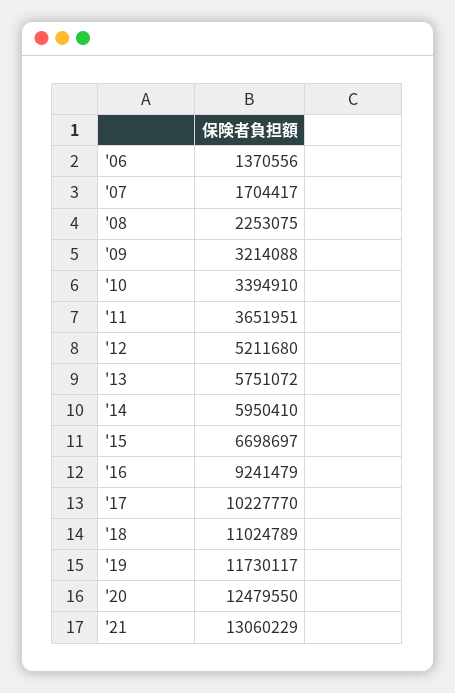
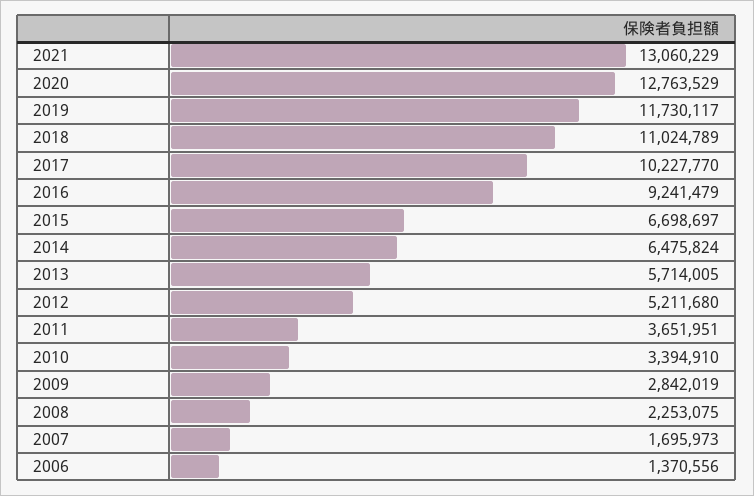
'07: 1704417 -> 1695973
'09: 3214088 -> 2842019
'13: 5751072 -> 5714005
'14: 5950410 -> 6475824
'20: 12479550 -> 12763529

